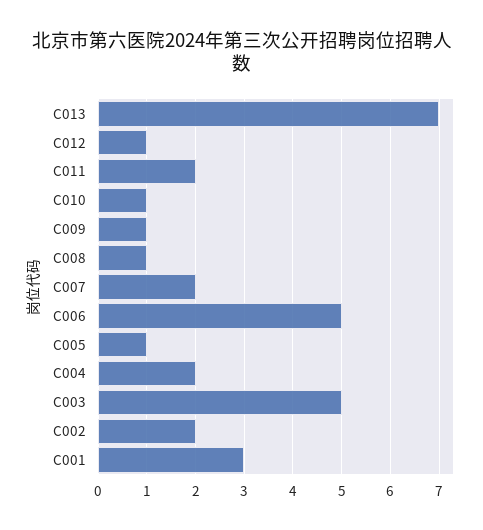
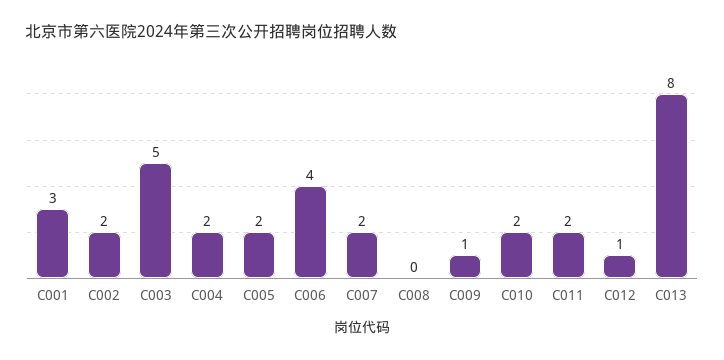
C013: 7 -> 8
C010: 1 -> 2
C008: 1 -> 0
C006: 5 -> 4
C005: 1 -> 2

